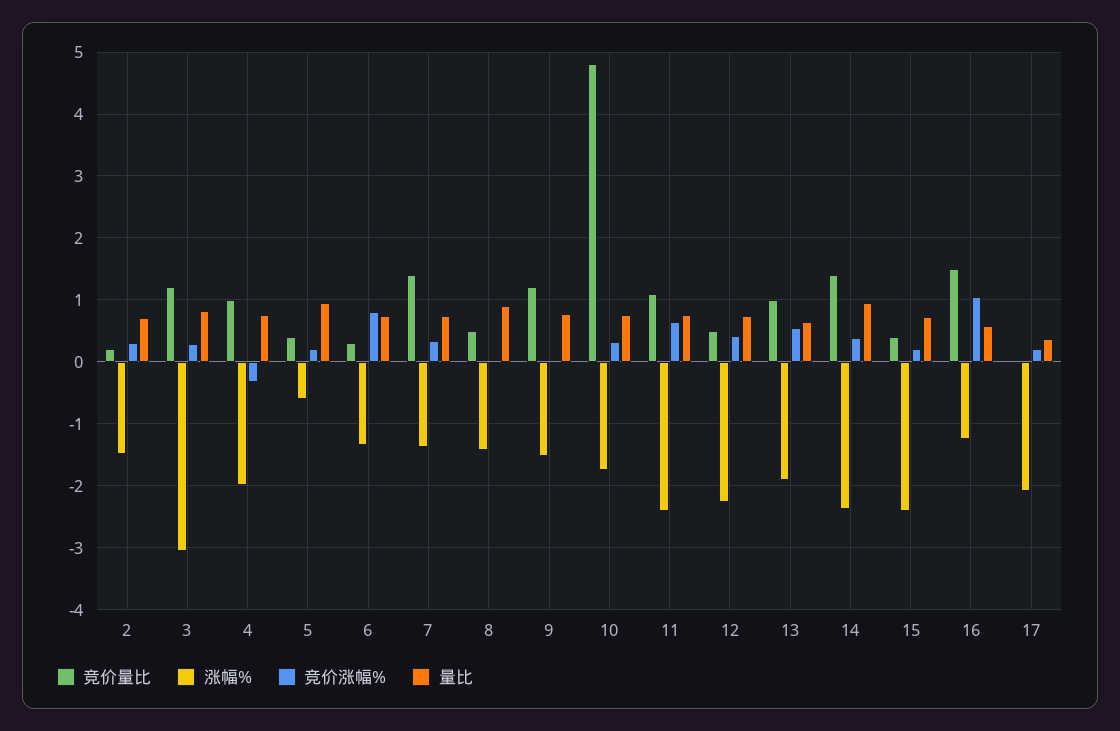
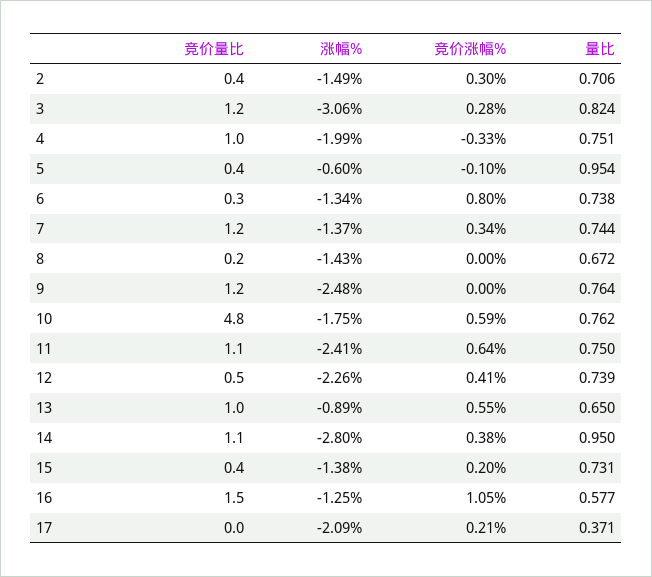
竞价量比, 2: 0.2 -> 0.4
竞价涨幅%, 5: 0.2 -> -0.1
竞价量比, 7: 1.4 -> 1.2
竞价量比, 8: 0.5 -> 0.2
量比, 8: 0.9 -> 0.672
涨幅%, 9: -1.5 -> -2.48
竞价涨幅%, 10: 0.3 -> 0.59
涨幅%, 13: -1.9 -> -0.89
竞价量比, 14: 1.4 -> 1.1
涨幅%, 14: -2.4 -> -2.8
涨幅%, 15: -2.4 -> -1.38

